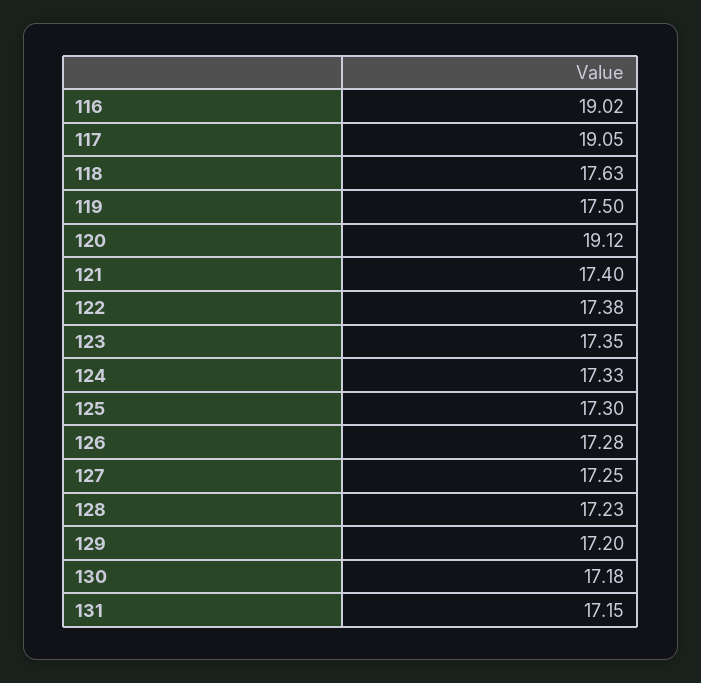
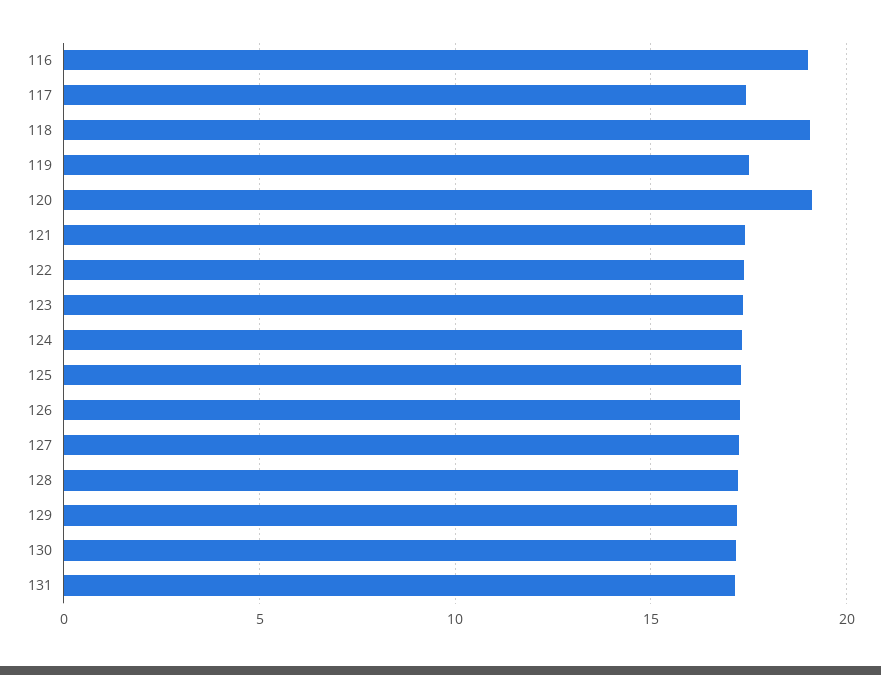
117: 19.05 -> 17.5
118: 17.63 -> 19

